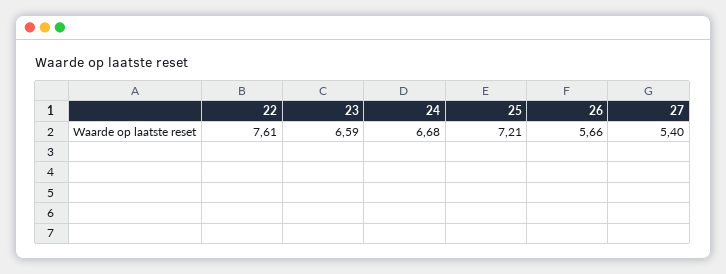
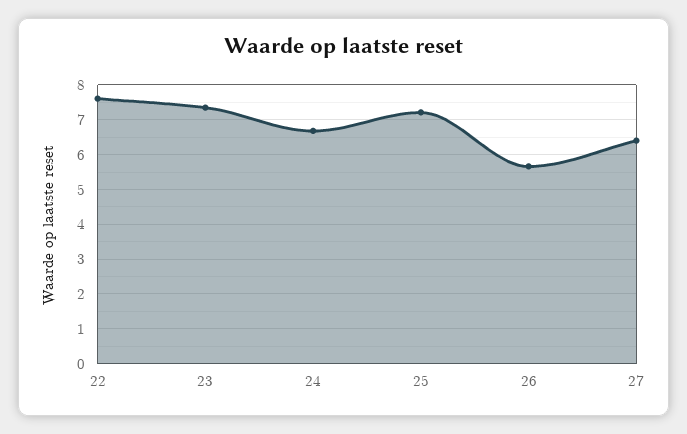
23: 6.59 -> 7.4
27: 5.4 -> 6.4

